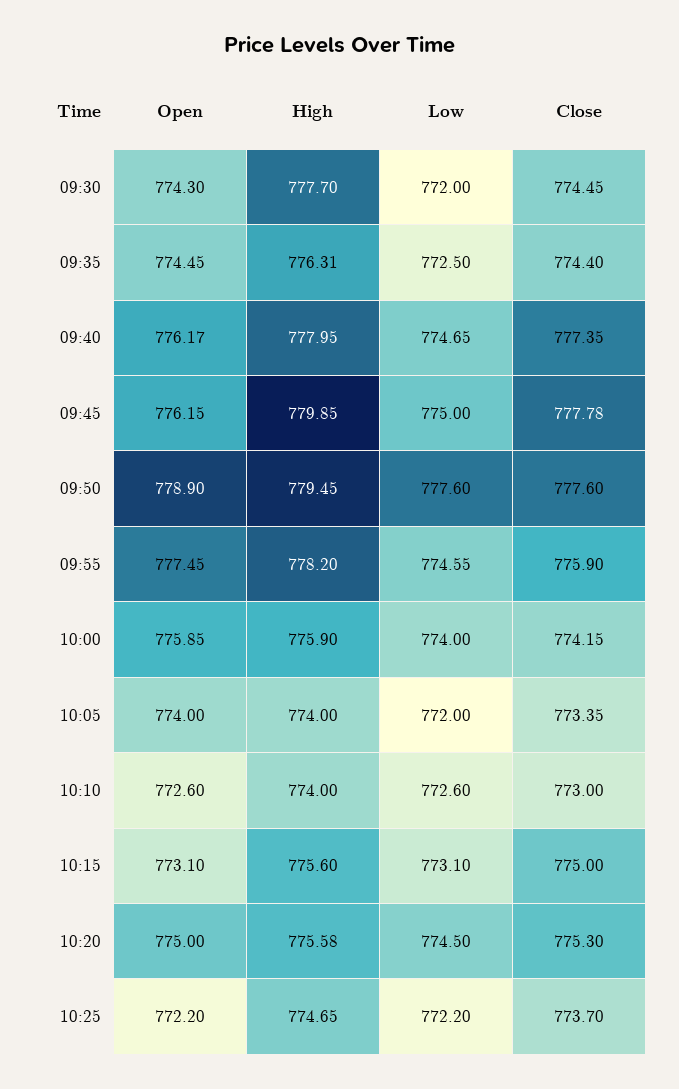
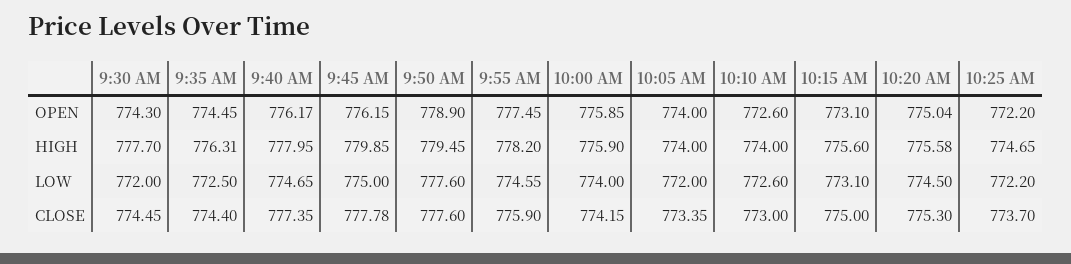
Open, 10:20: 775 -> 775.04

